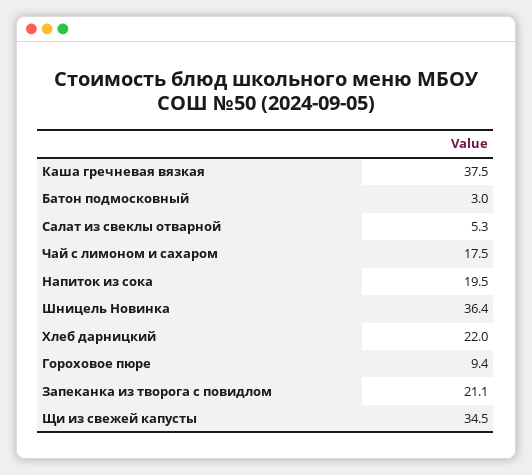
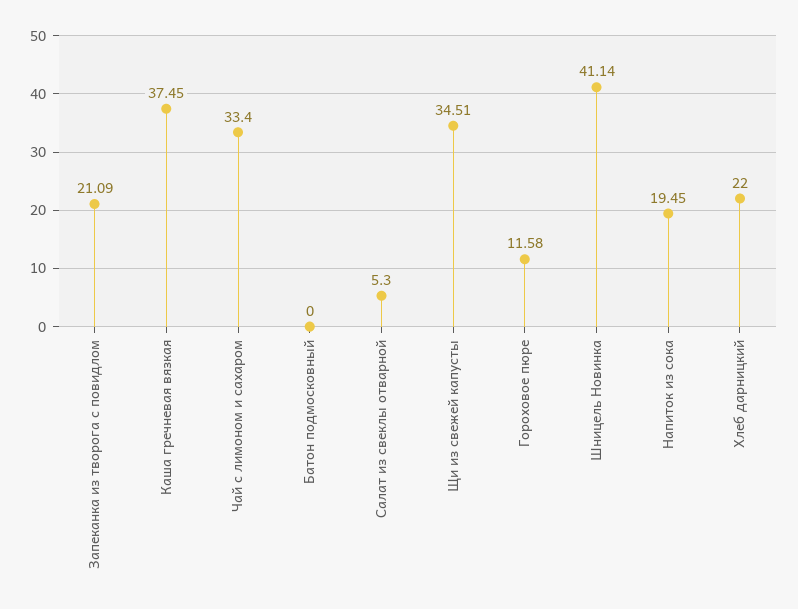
Батон подмосковный: 3 -> 0
Чай с лимоном и сахаром: 17.5 -> 33.4
Шницель Новинка: 36.4 -> 41.14
Гороховое пюре: 9.4 -> 11.58

